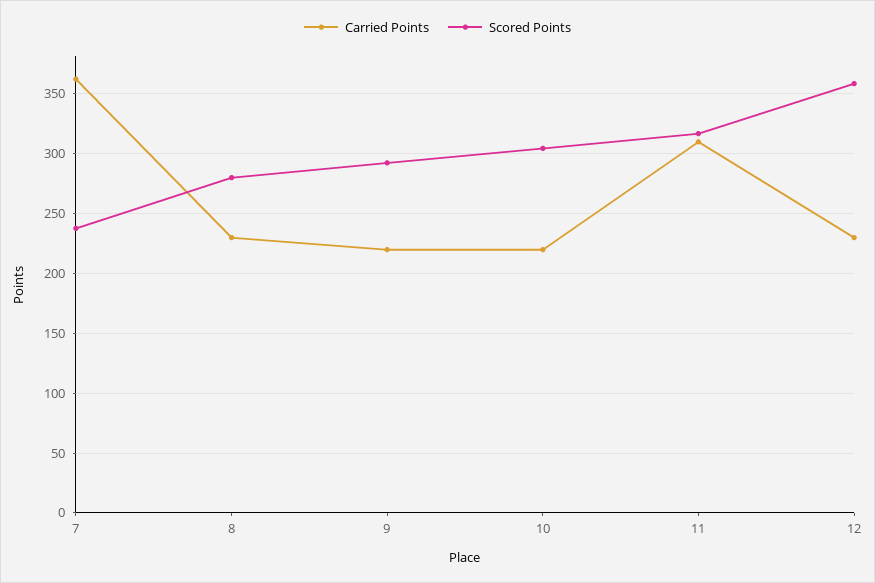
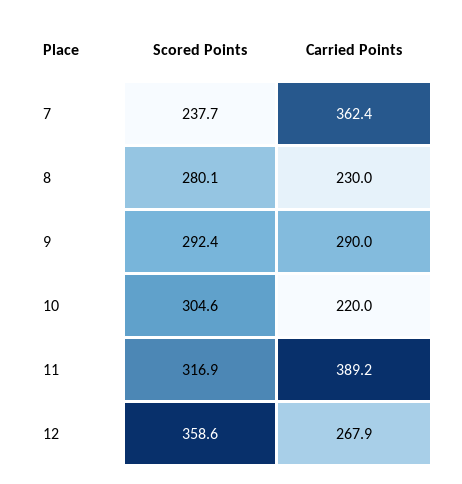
Carried Points, 9: 220 -> 290
Carried Points, 11: 310 -> 389.2
Carried Points, 12: 230 -> 267.9

